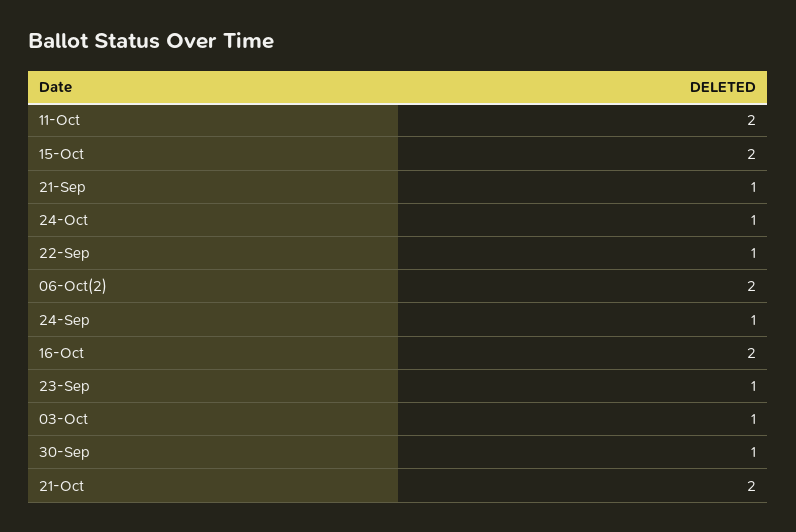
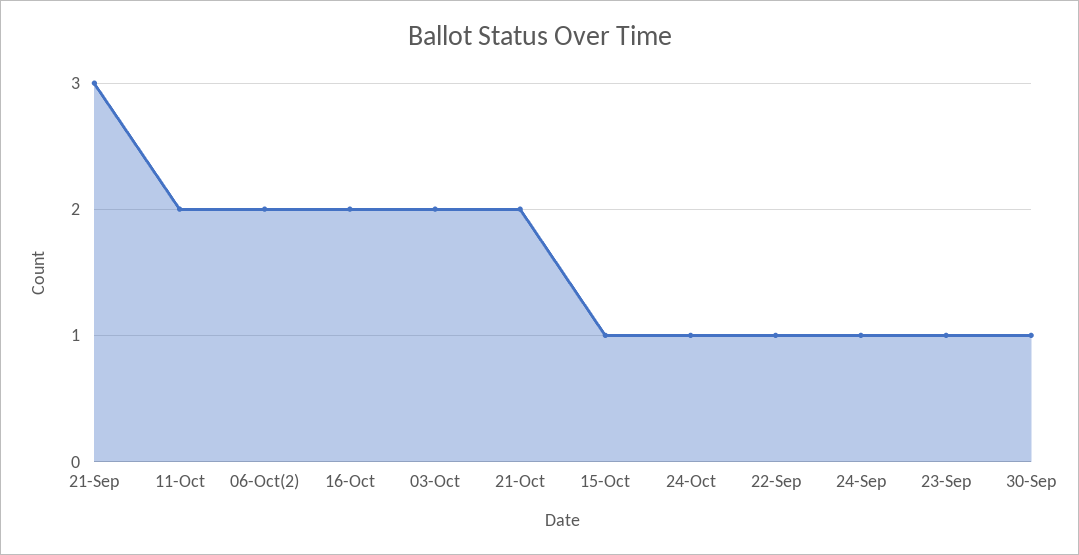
15-Oct: 2 -> 1
21-Sep: 1 -> 3
03-Oct: 1 -> 2

